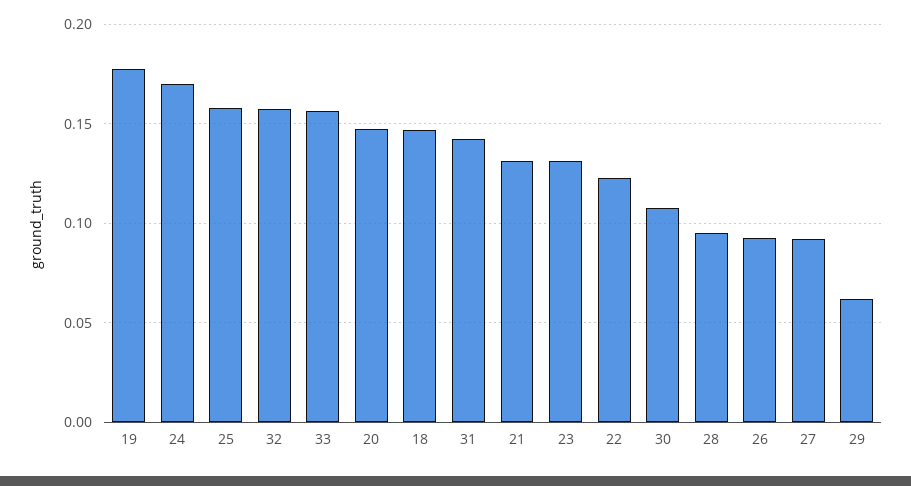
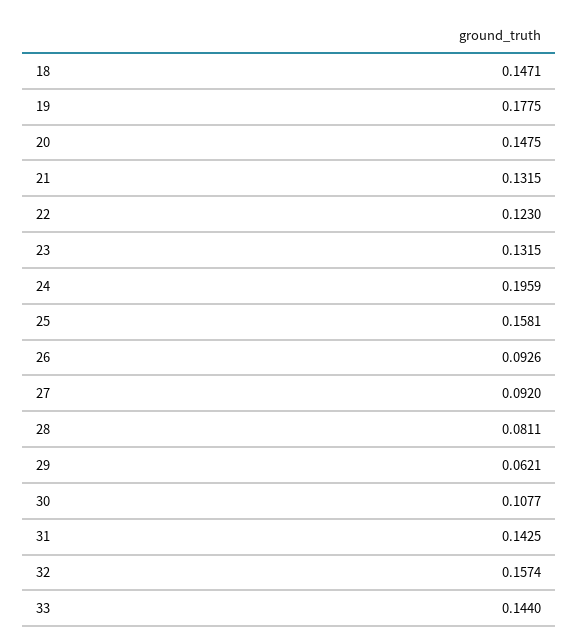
24: 0.17 -> 0.1959
33: 0.155 -> 0.144
28: 0.095 -> 0.0811

